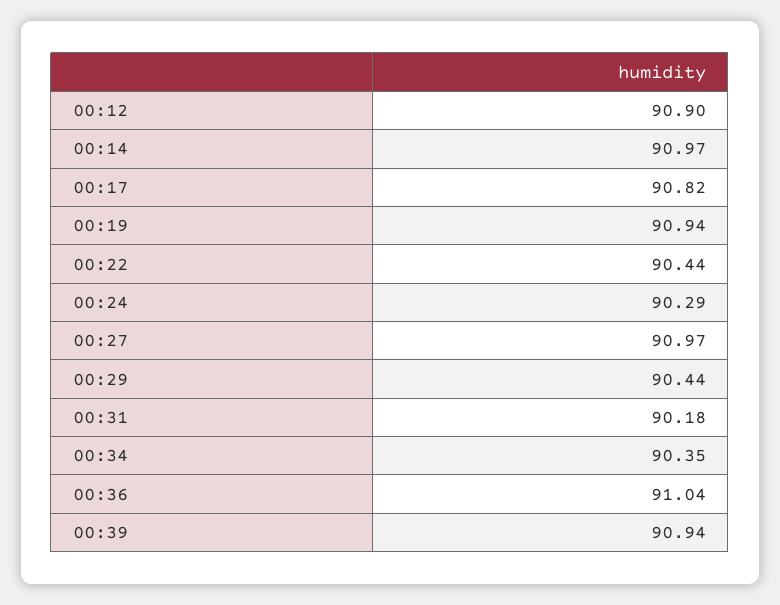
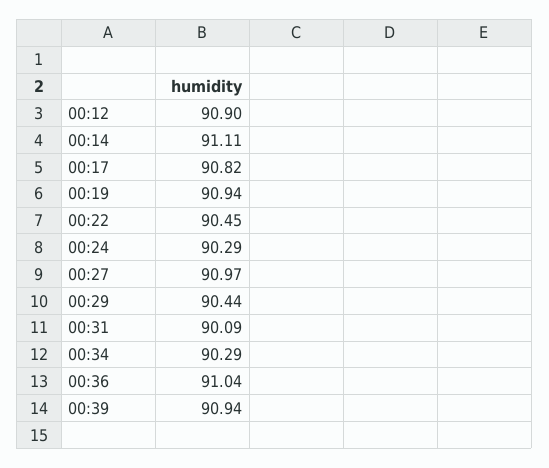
00:14: 90.97 -> 91.11
00:22: 90.44 -> 90.45
00:31: 90.18 -> 90.09
00:34: 90.35 -> 90.29

